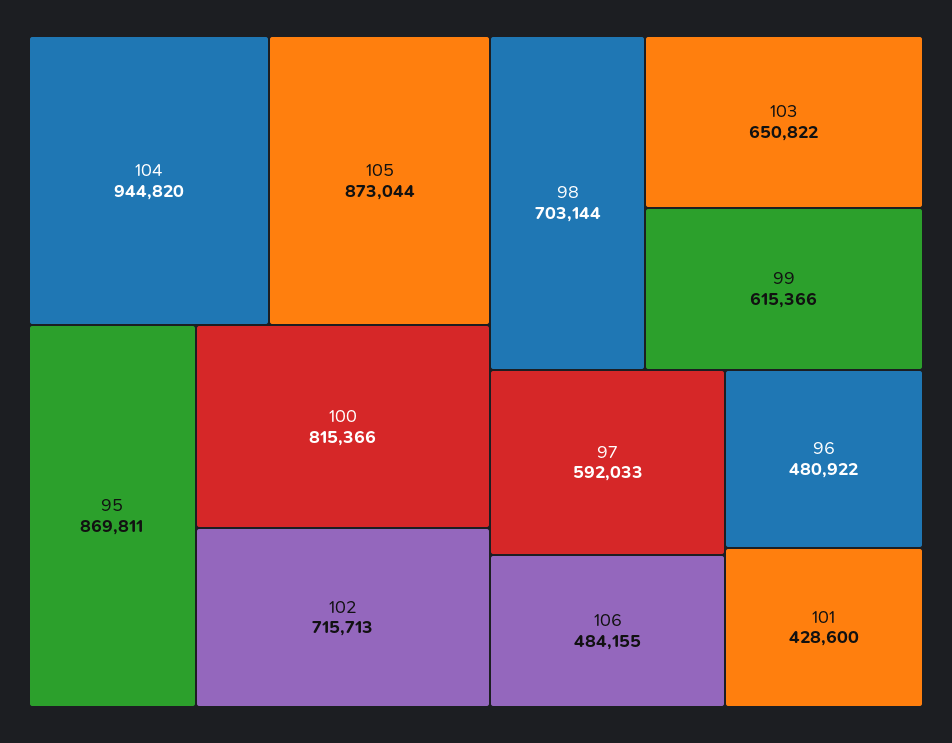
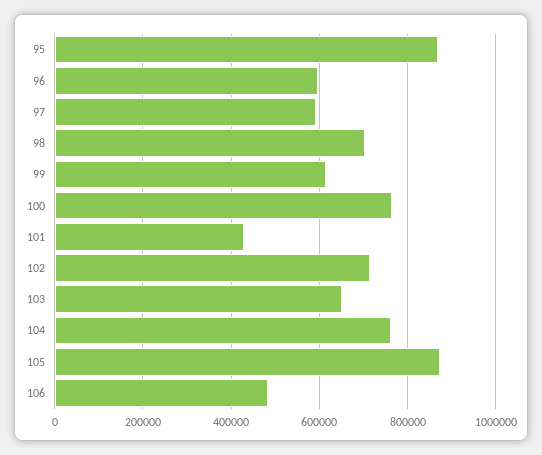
104: 944820 -> 760000
100: 815366 -> 760000
96: 480922 -> 600000

